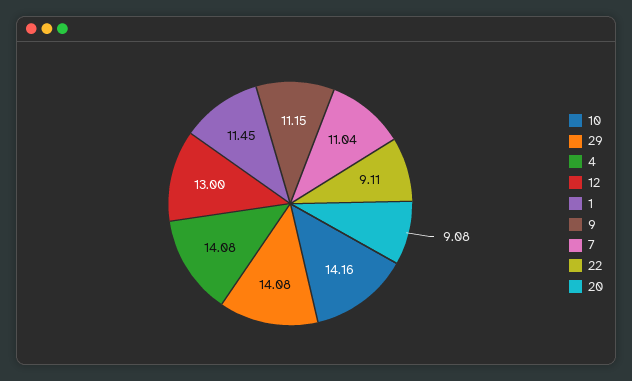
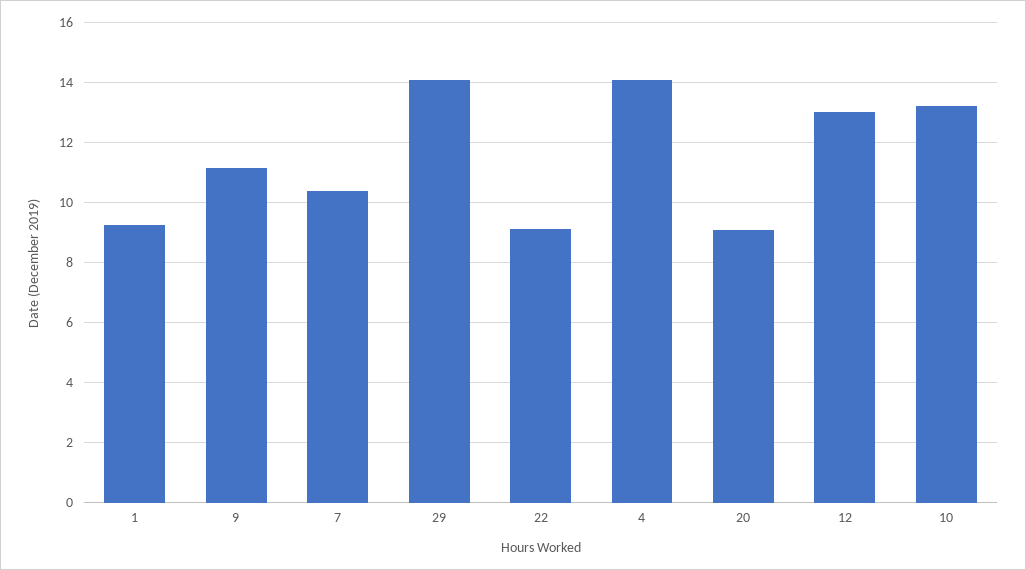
10: 14.16 -> 13.2
1: 11.45 -> 9.2
7: 11.04 -> 10.4

